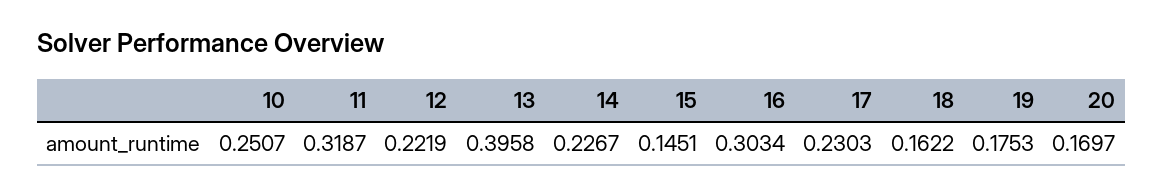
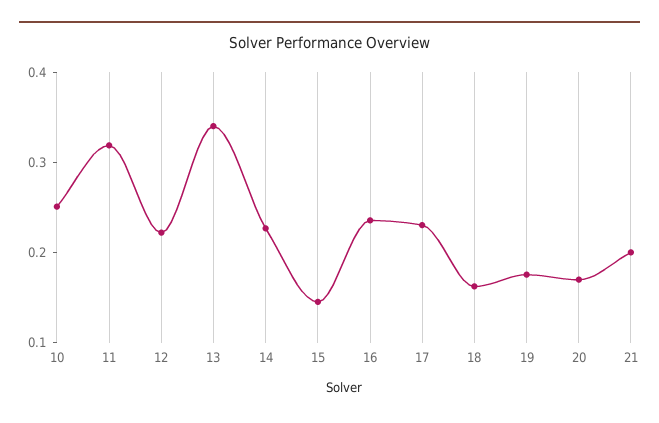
13: 0.3958 -> 0.34
16: 0.3034 -> 0.24
21: none -> 0.2

